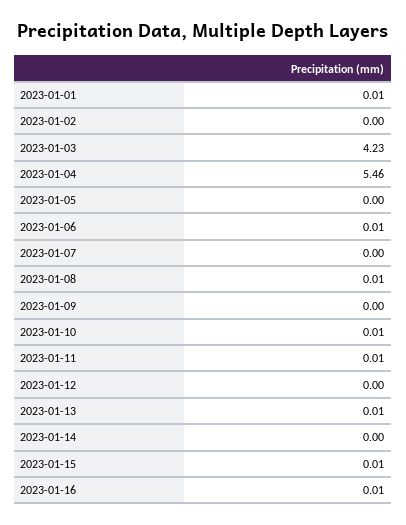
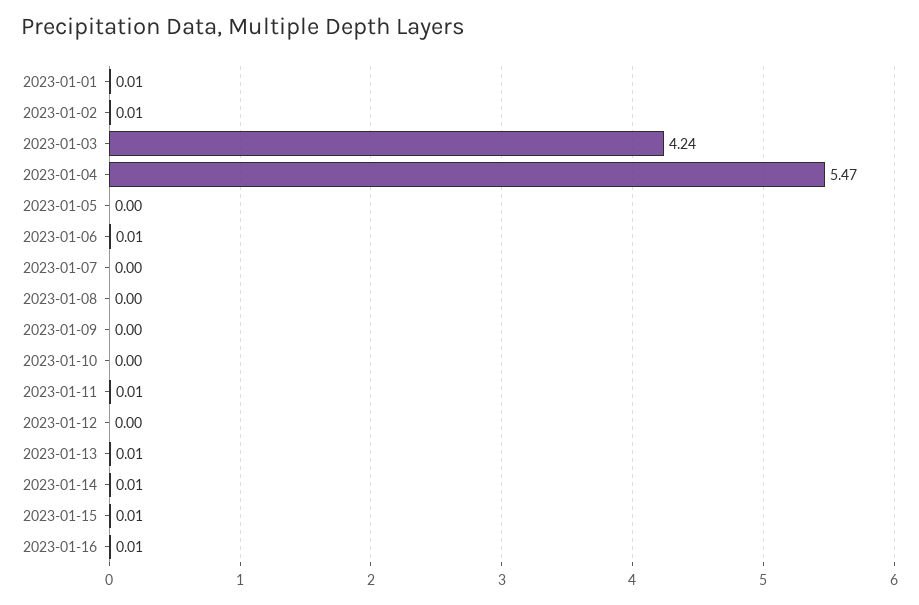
2023-01-02: 0 -> 0.01
2023-01-03: 4.23 -> 4.24
2023-01-04: 5.46 -> 5.47
2023-01-08: 0.01 -> 0
2023-01-10: 0.01 -> 0
2023-01-14: 0 -> 0.01

